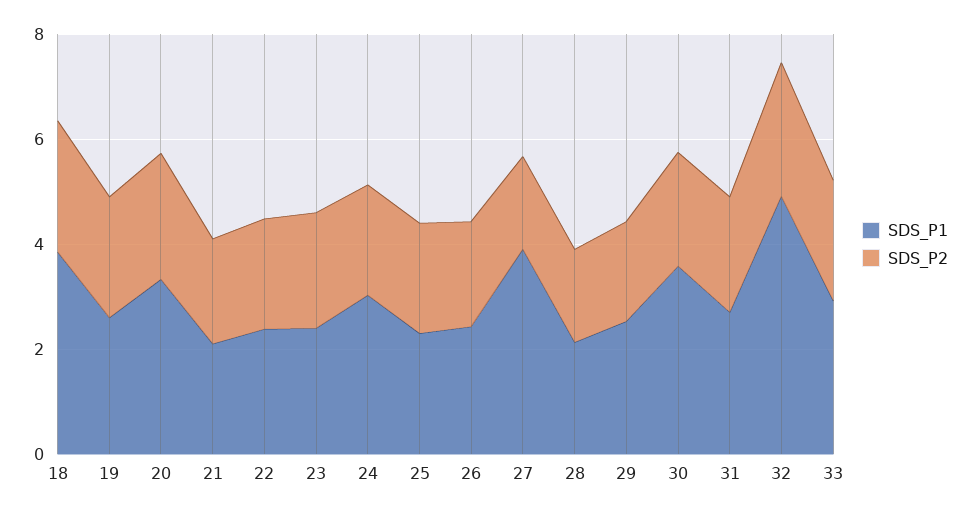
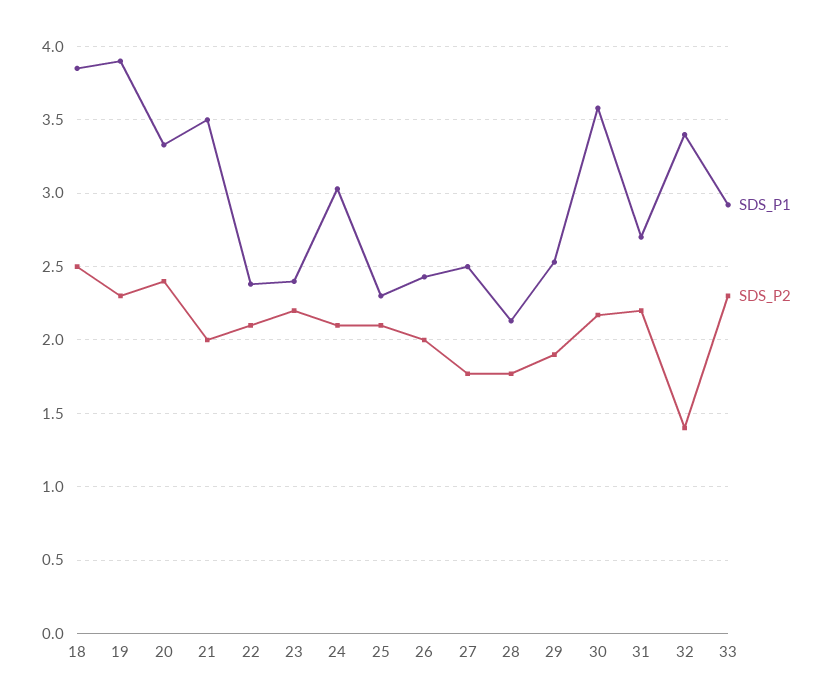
SDS_P1, 19: 2.5 -> 3.9
SDS_P1, 21: 2 -> 3.5
SDS_P1, 27: 4 -> 2.5
SDS_P1, 32: 5 -> 3.4
SDS_P2, 32: 2.5 -> 1.4

